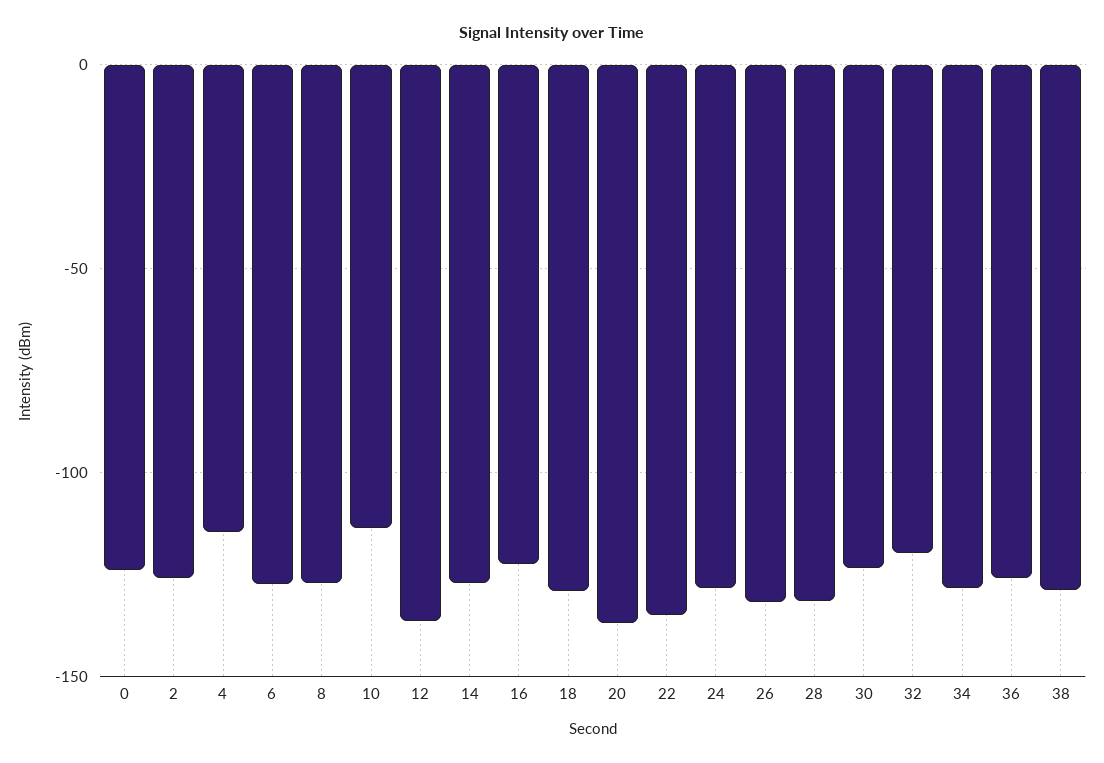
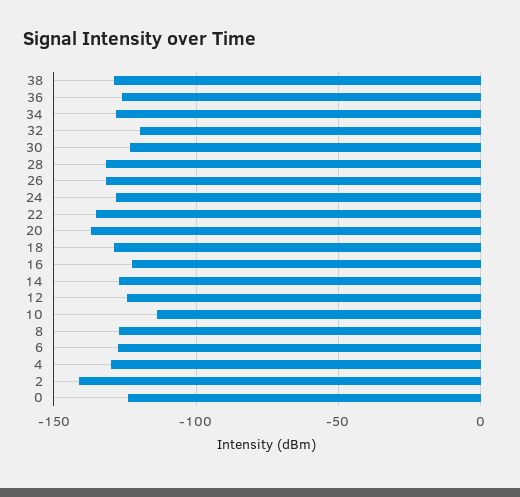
2: -125 -> -140
4: -115 -> -130
12: -135 -> -125

